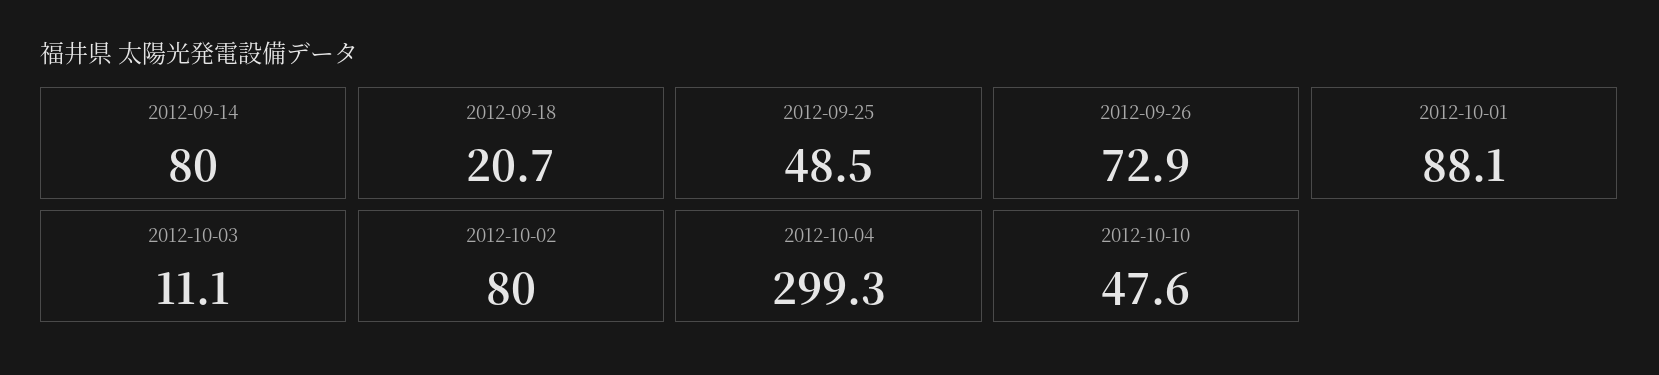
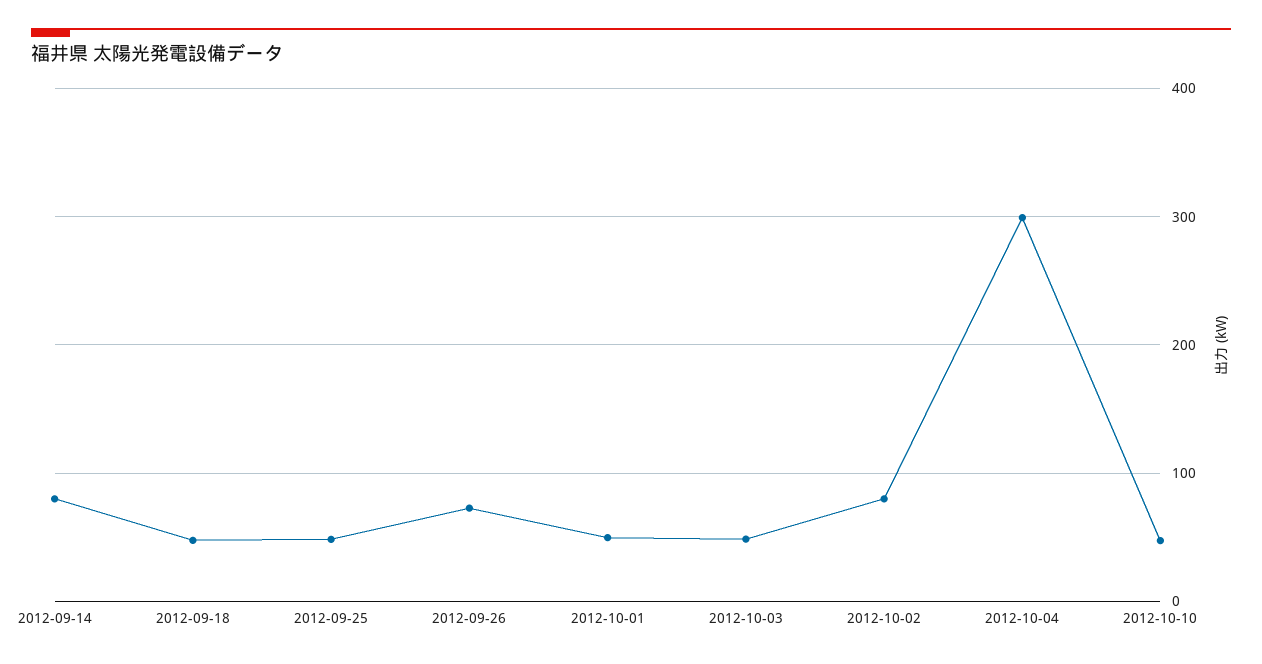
2012-09-18: 20.7 -> 50
2012-10-01: 88.1 -> 50
2012-10-03: 11.1 -> 50

